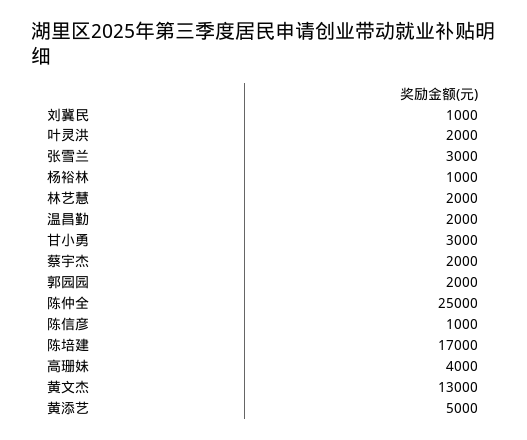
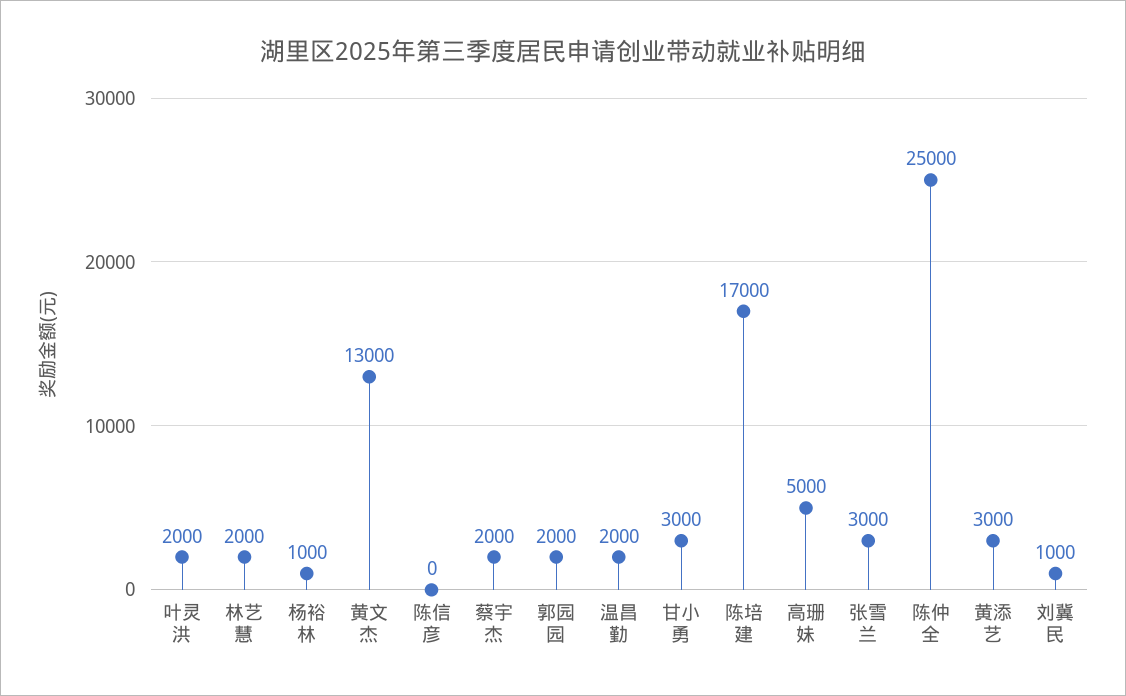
陈信彦: 1000 -> 0
高珊妹: 4000 -> 5000
黄添艺: 5000 -> 3000

